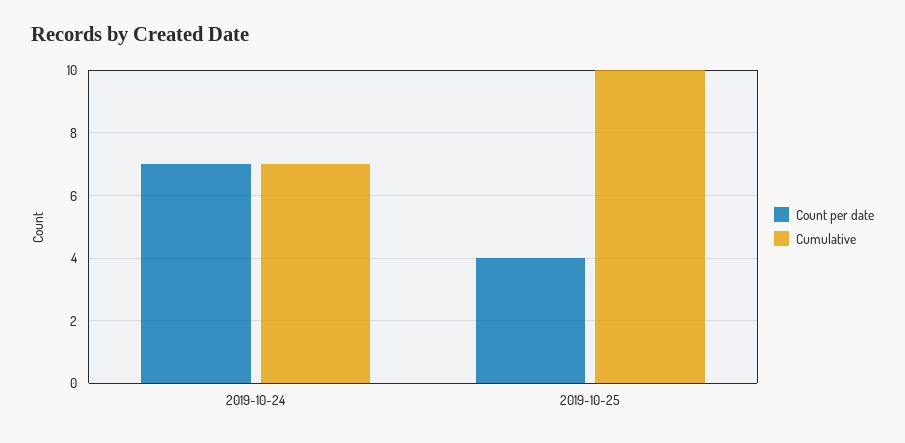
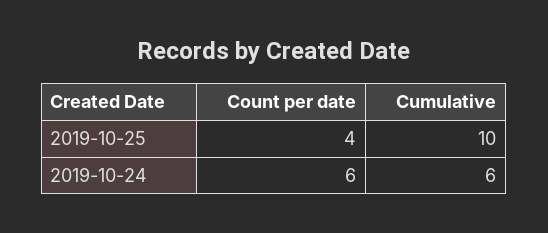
Count per date, 2019-10-24: 7 -> 6
Cumulative, 2019-10-24: 7 -> 6

